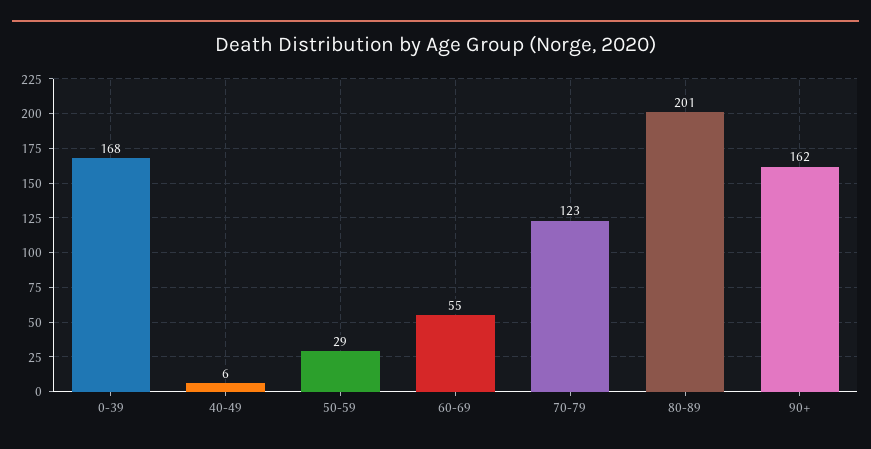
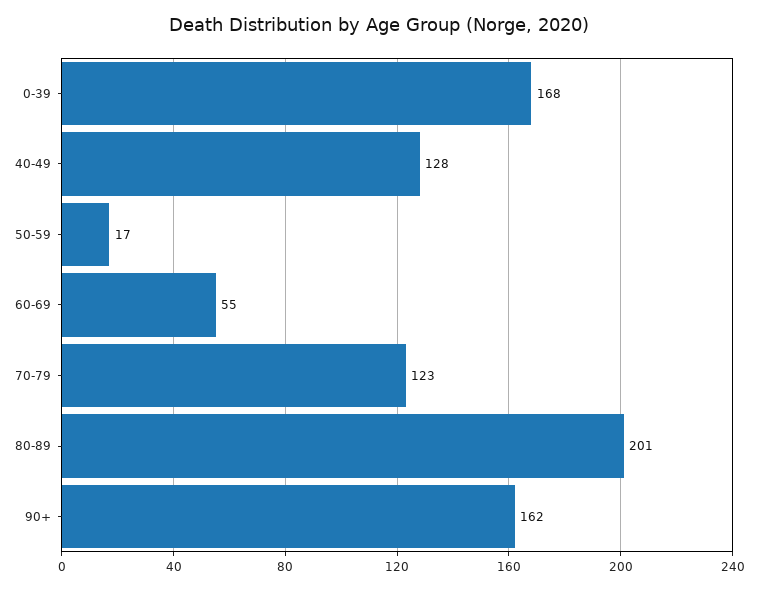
40-49: 6 -> 128
50-59: 29 -> 17

